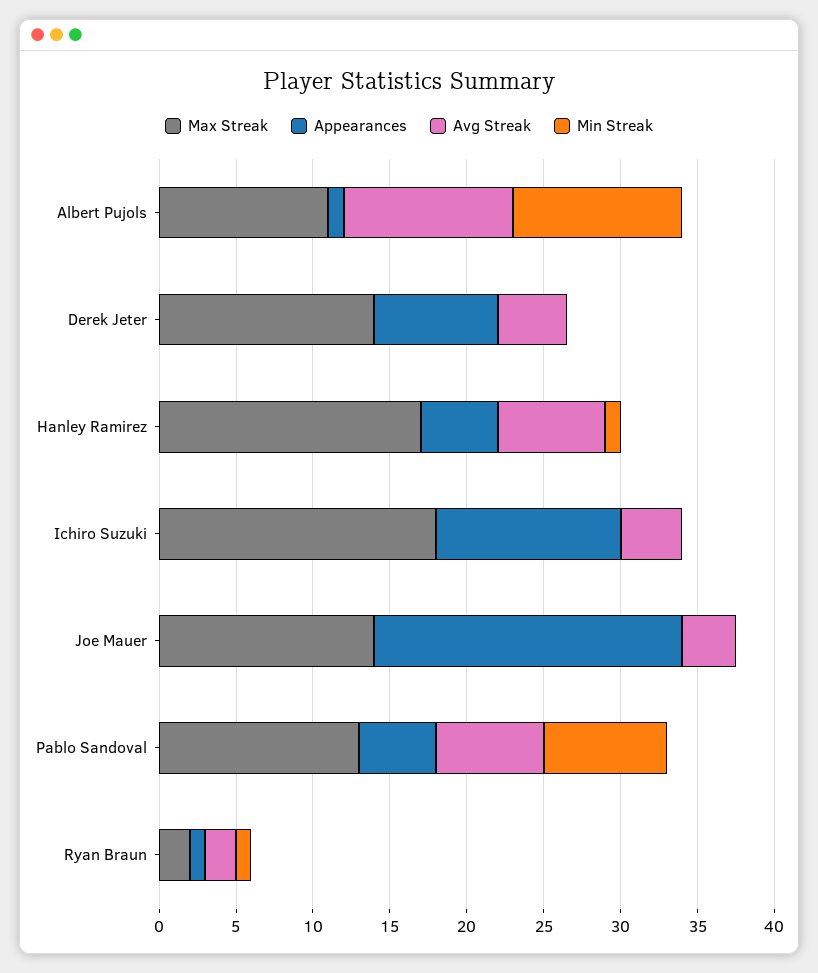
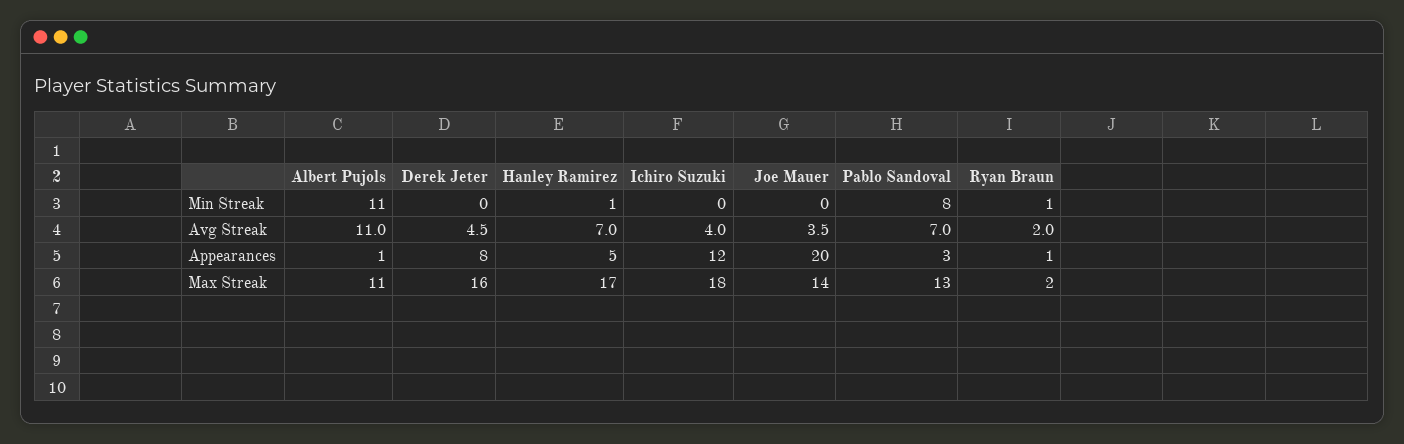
Max Streak, Derek Jeter: 14 -> 16
Appearances, Pablo Sandoval: 5 -> 3

